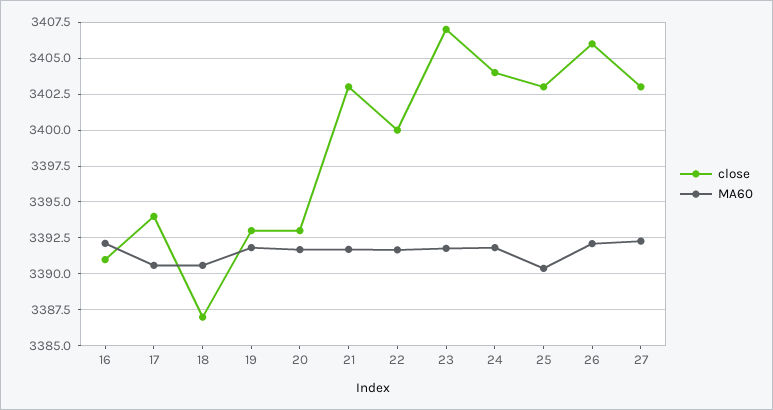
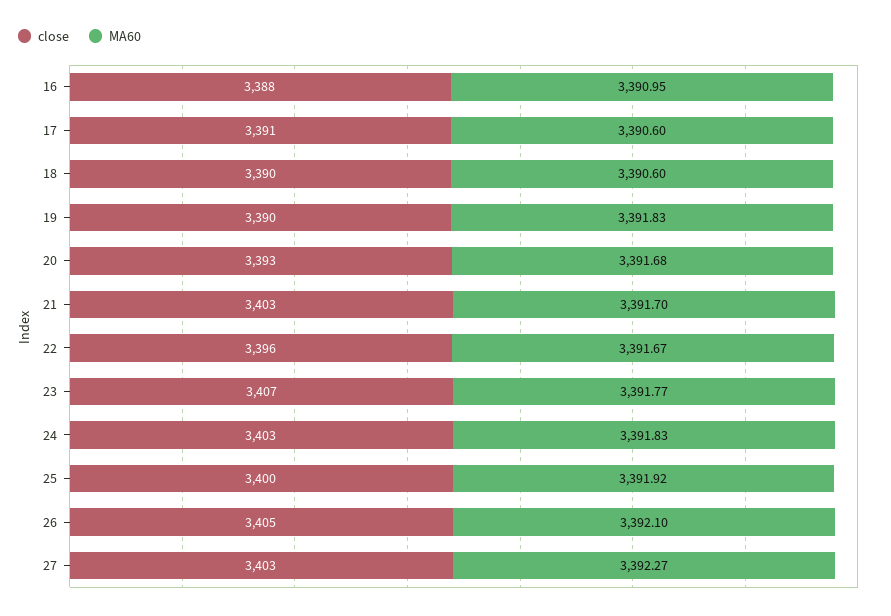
close, 16: 3391 -> 3388
MA60, 16: 3392 -> 3390.95
close, 17: 3394 -> 3391
close, 18: 3387 -> 3390
close, 19: 3393 -> 3390
close, 22: 3400 -> 3396
close, 24: 3404 -> 3403
close, 25: 3403 -> 3400
MA60, 25: 3390.5 -> 3391.92
close, 26: 3406 -> 3405

